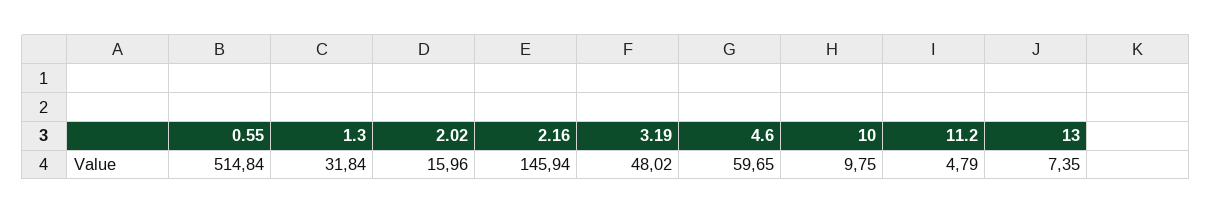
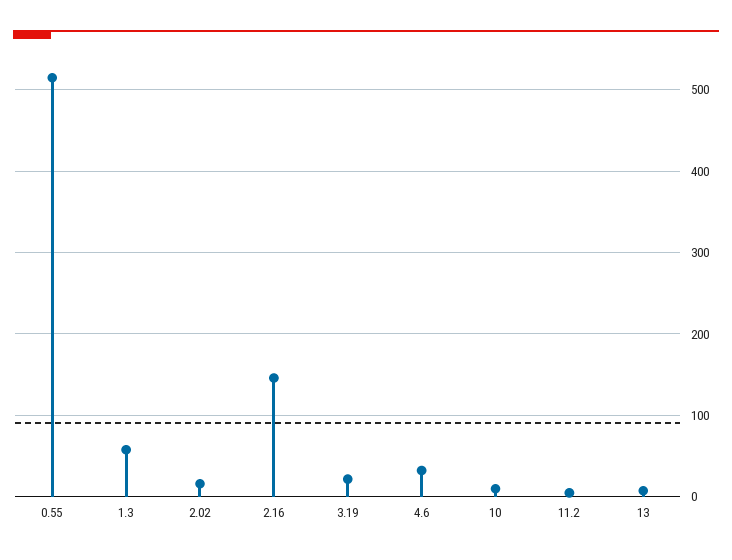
1.3: 31.84 -> 60
3.19: 48.02 -> 20
4.6: 59.65 -> 30

